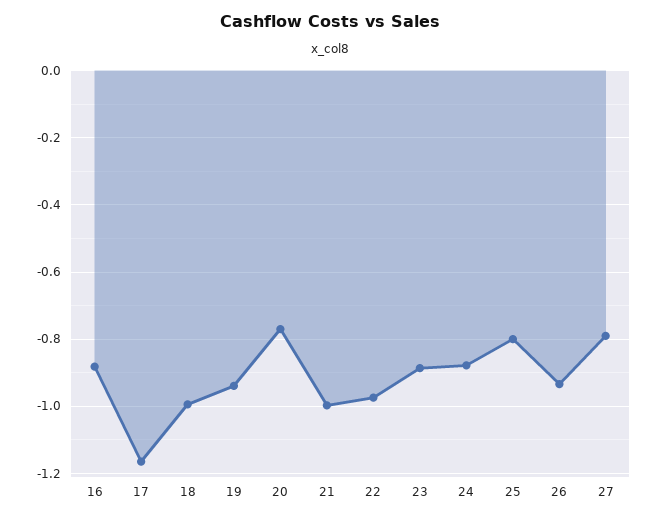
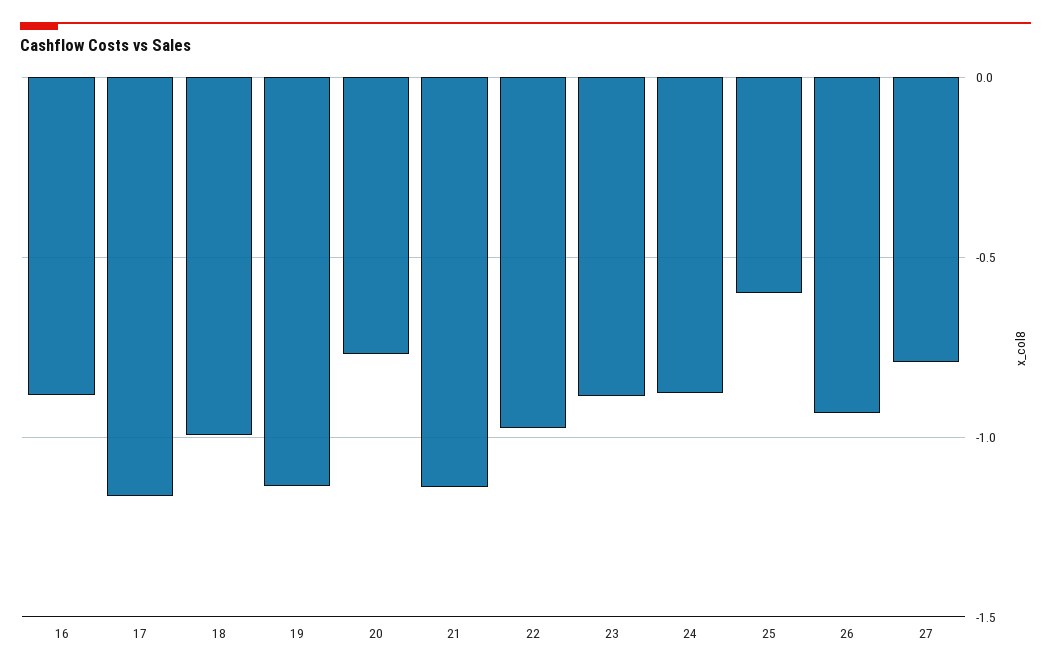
19: -0.94 -> -1.15
21: -1 -> -1.15
25: -0.8 -> -0.6

